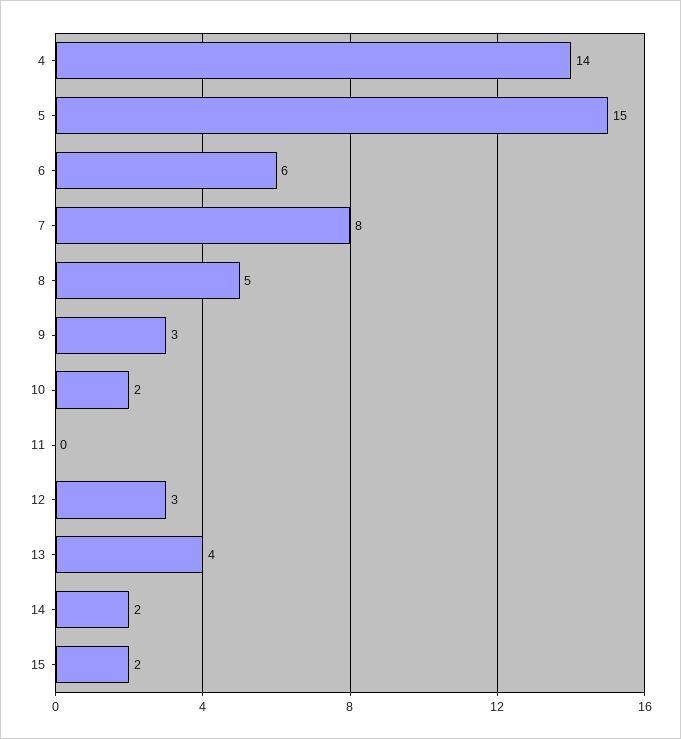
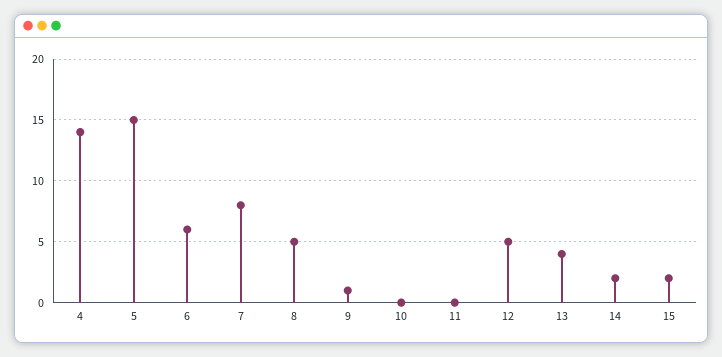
9: 3 -> 1
10: 2 -> 0
12: 3 -> 5

